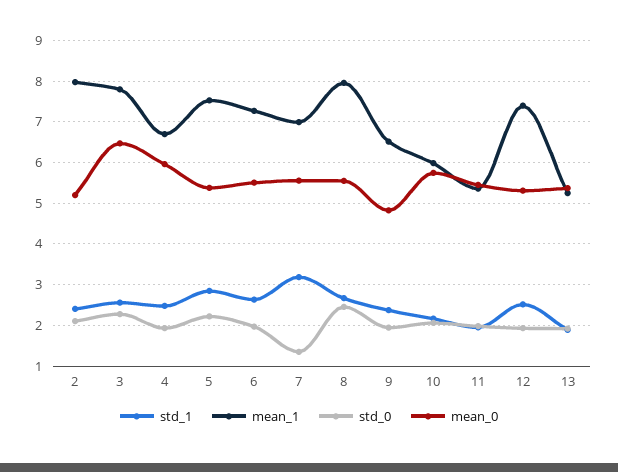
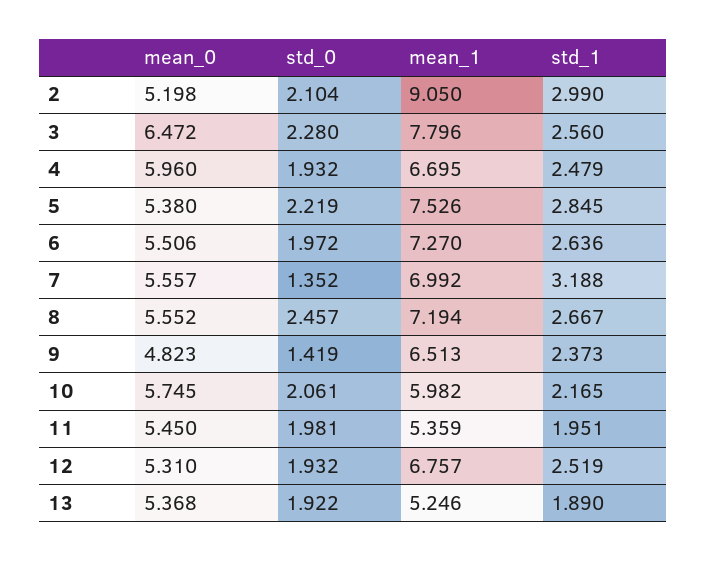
std_1, 2: 2.4 -> 2.99
mean_1, 2: 8 -> 9.05
mean_1, 8: 8 -> 7.194
std_0, 9: 2 -> 1.419
mean_1, 12: 7.4 -> 6.757

